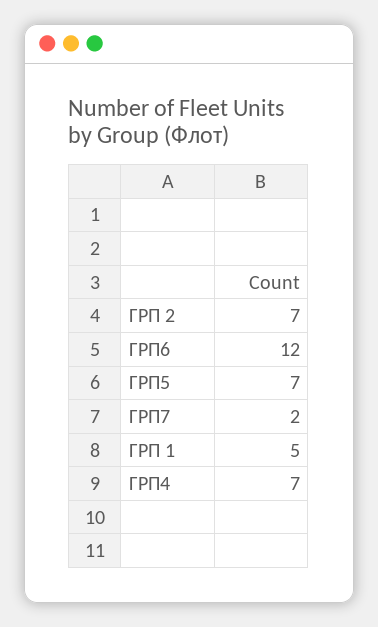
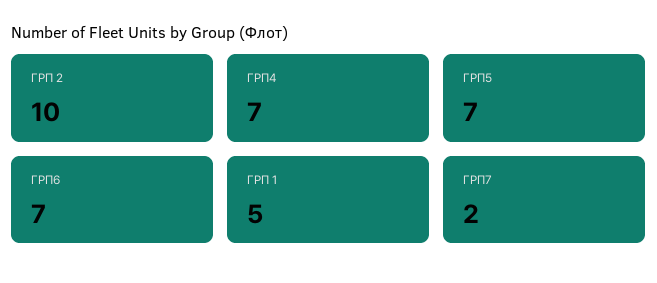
ГРП 2: 7 -> 10
ГРП6: 12 -> 7

